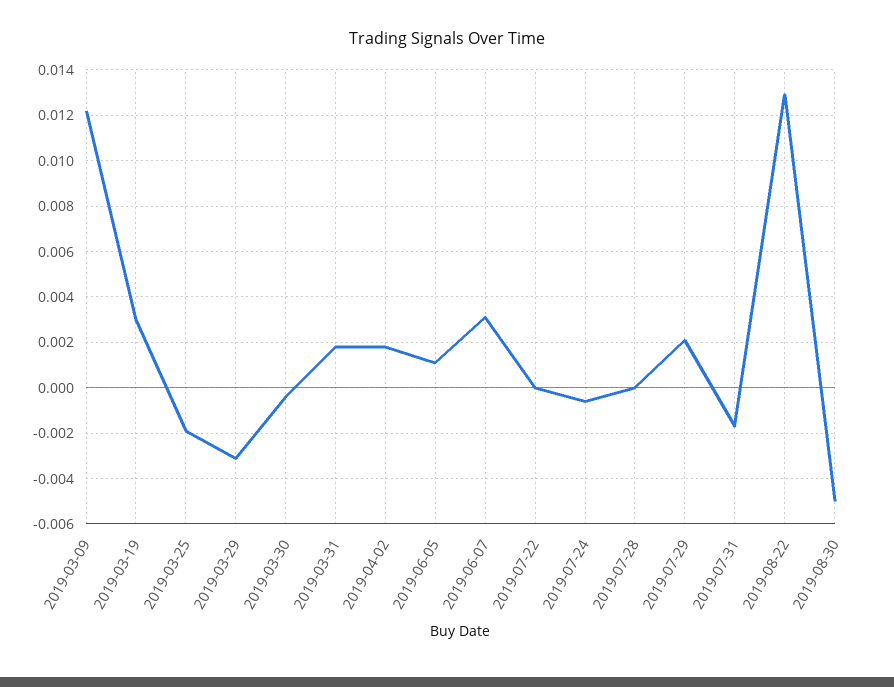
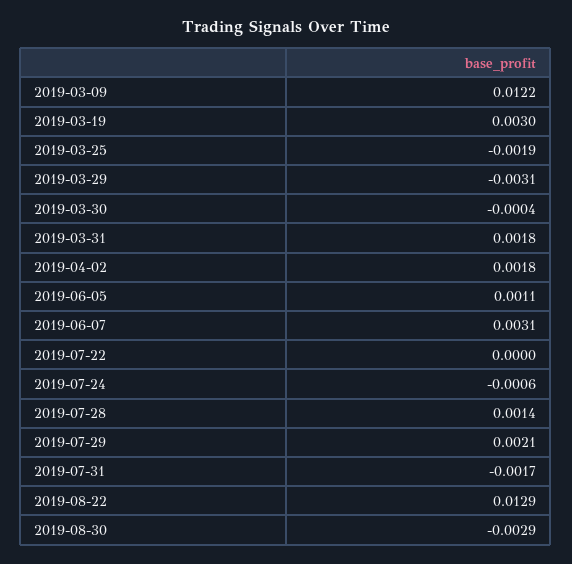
2019-07-28: 0 -> 0.0014
2019-08-30: -0.005 -> -0.0029

